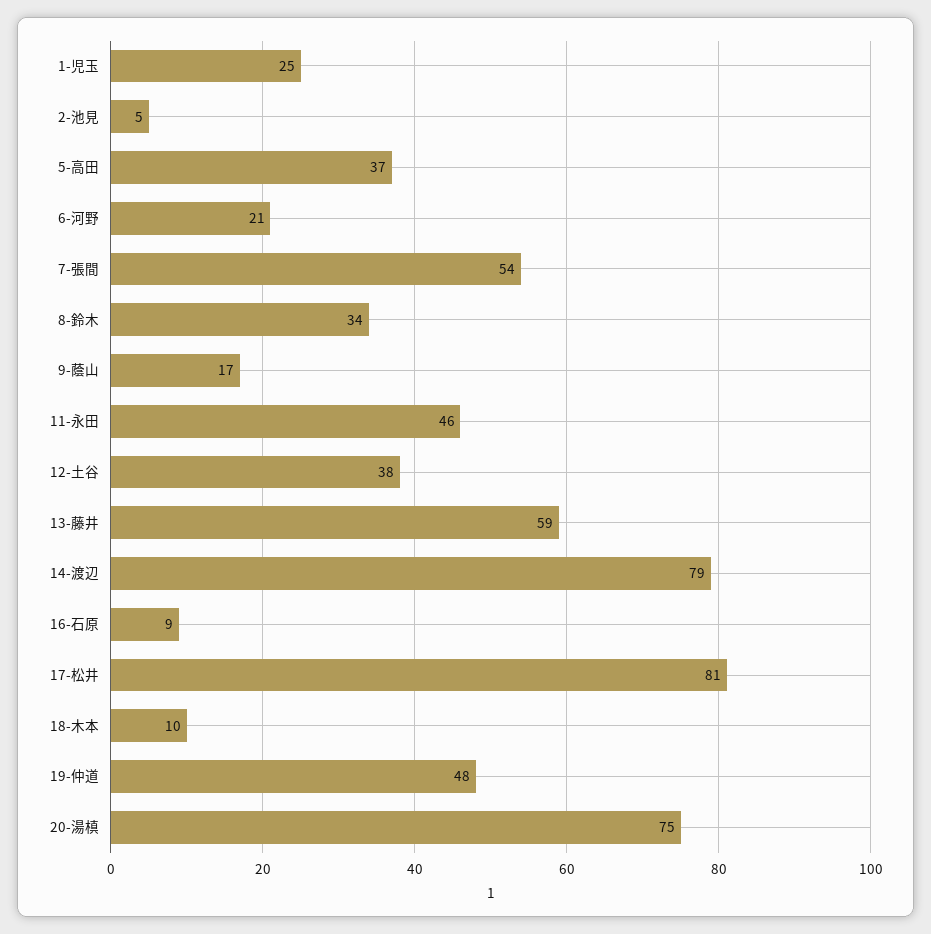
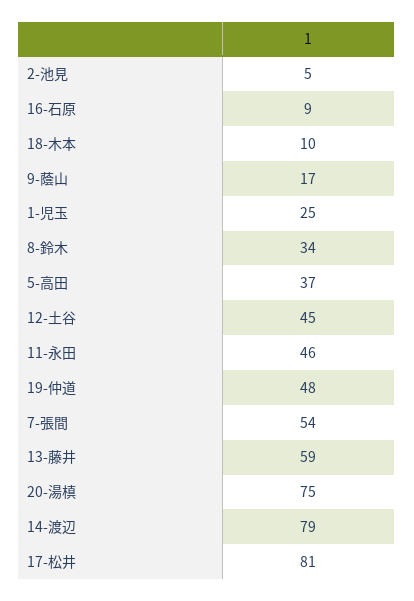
6-河野: 21 -> none
12-土谷: 38 -> 45

